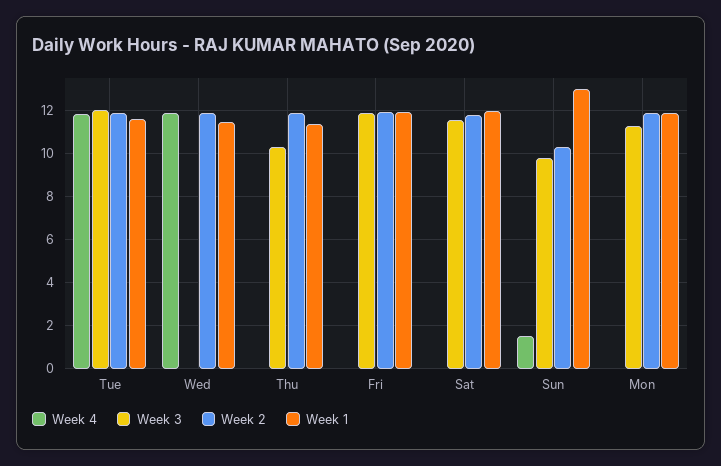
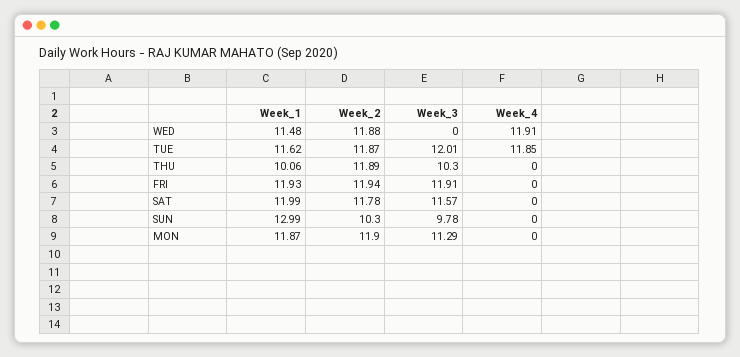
Week 1, Thu: 11.5 -> 10.06
Week 4, Sun: 1.5 -> 0

